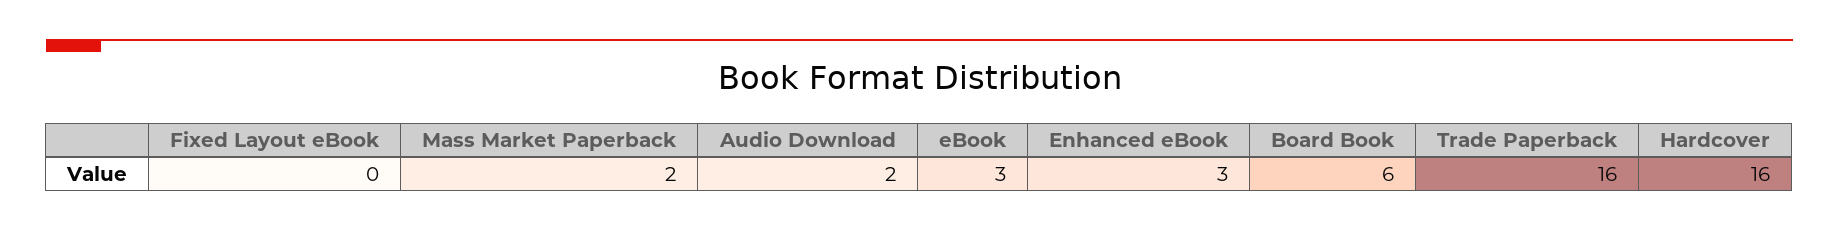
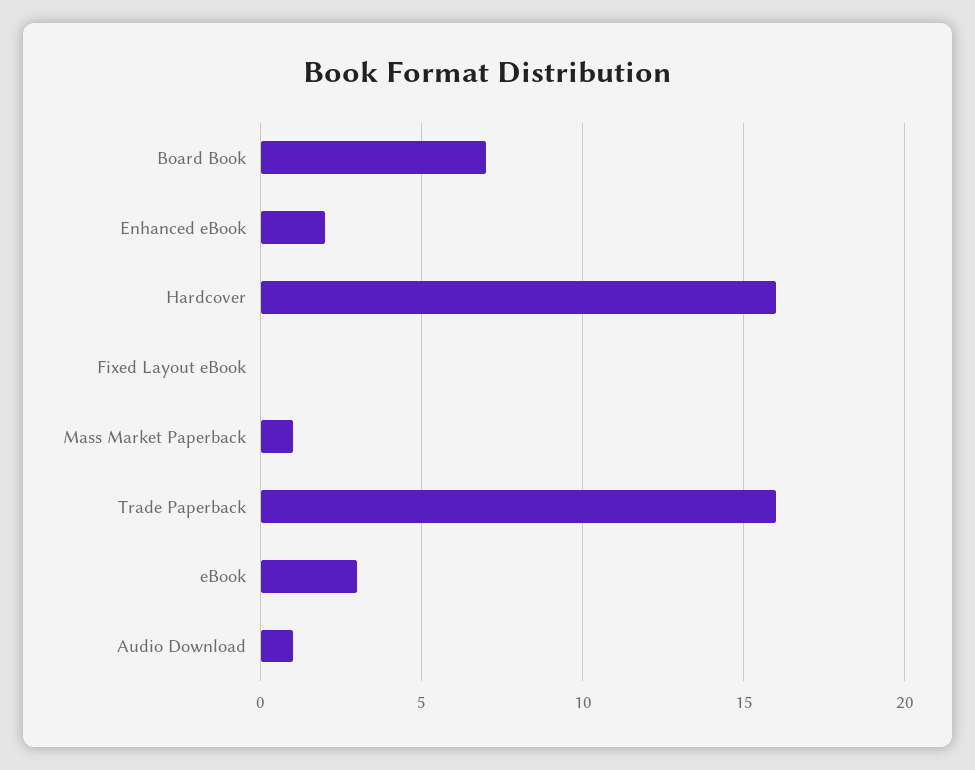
Mass Market Paperback: 2 -> 1
Audio Download: 2 -> 1
Enhanced eBook: 3 -> 2
Board Book: 6 -> 7

